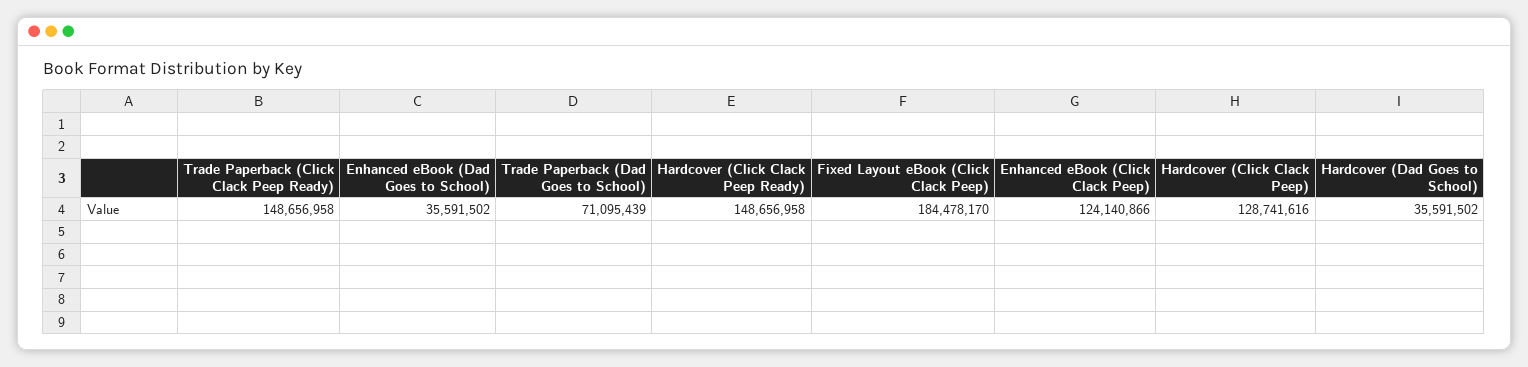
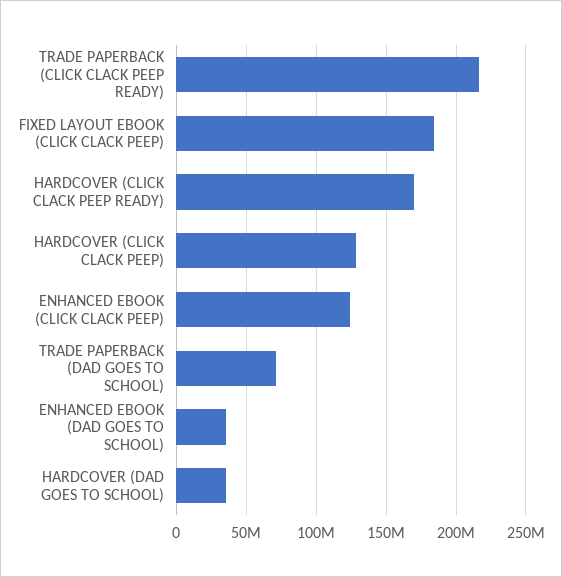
Trade Paperback (Click Clack Peep Ready): 148656958 -> 215000000
Hardcover (Click Clack Peep Ready): 148656958 -> 170000000

